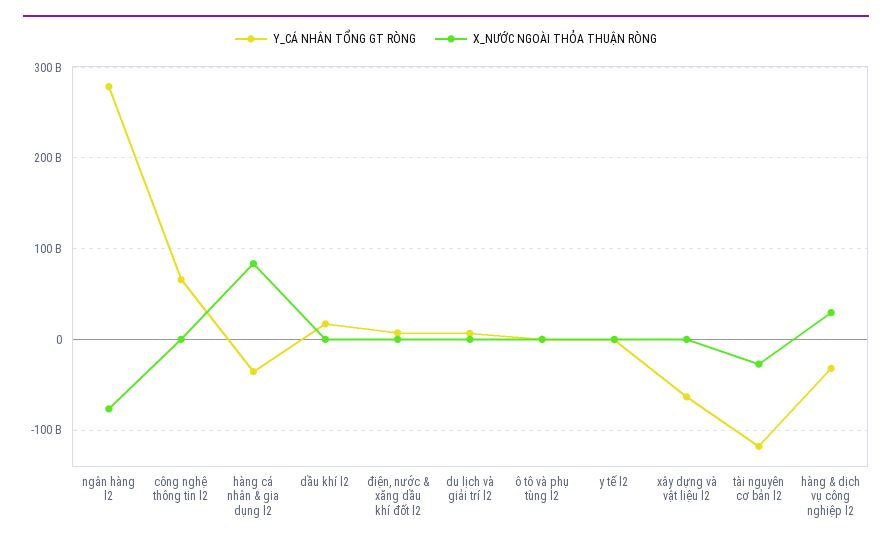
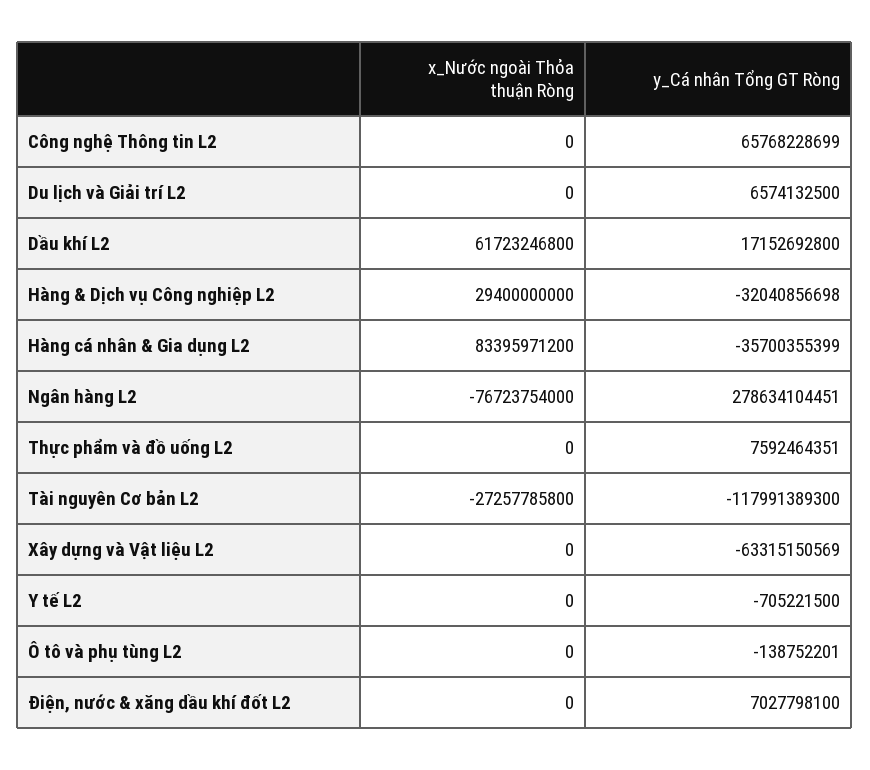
X_NƯỚC NGOÀI THỎA THUẬN RÒNG, dầu khí l2: 0 -> 61723246800
X_NƯỚC NGOÀI THỎA THUẬN RÒNG, Thực phẩm và đồ uống L2: none -> 0
Y_CÁ NHÂN TỔNG GT RÒNG, Thực phẩm và đồ uống L2: none -> 7592464351

